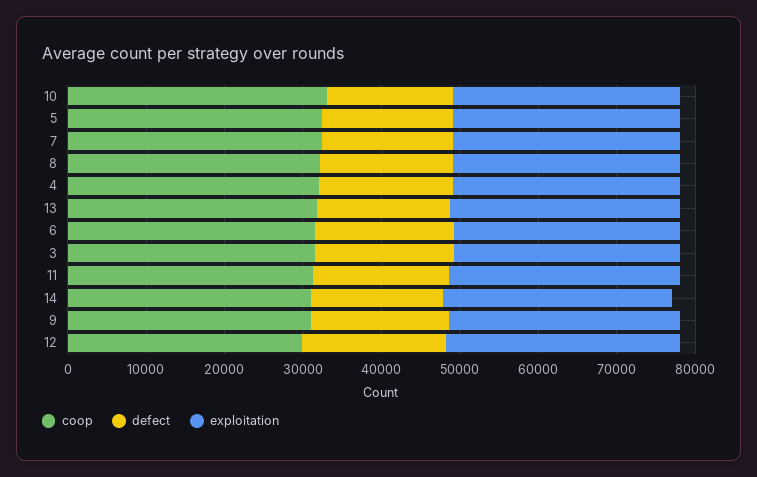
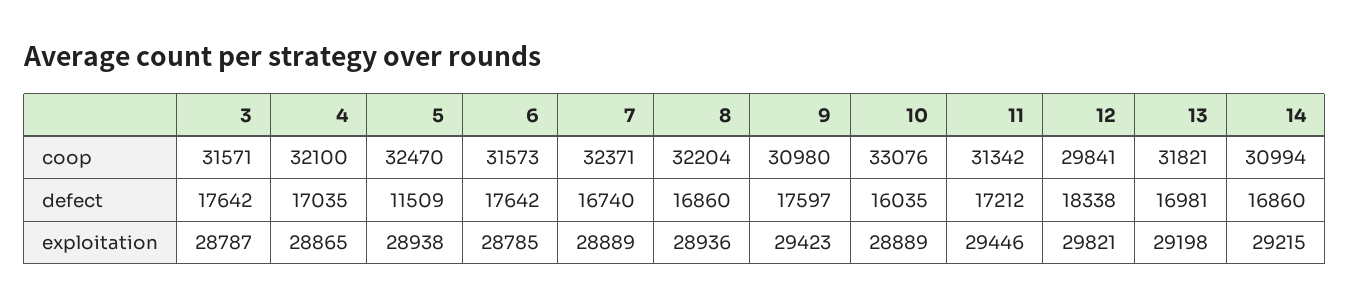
defect, 5: 16000 -> 11509

